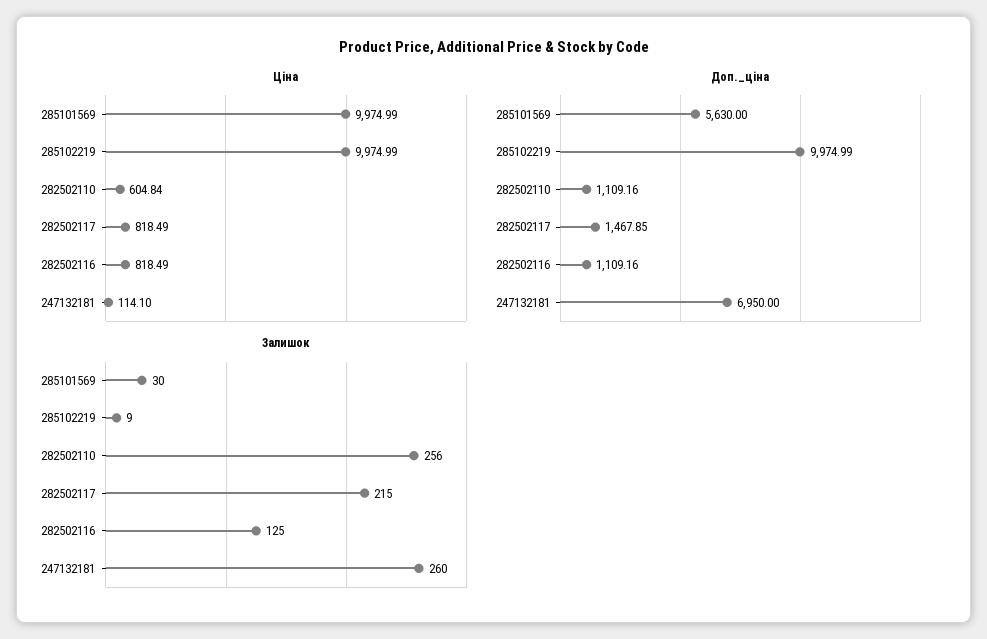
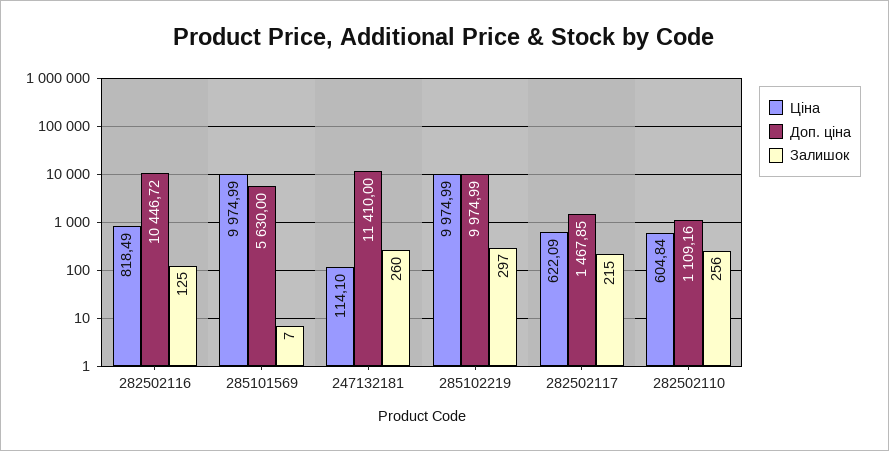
Ціна, 282502117: 818.49 -> 622.09
Доп._ціна, 282502116: 1109.16 -> 10446.72
Доп._ціна, 247132181: 6950 -> 11410
Залишок, 285101569: 30 -> 7
Залишок, 285102219: 9 -> 297

